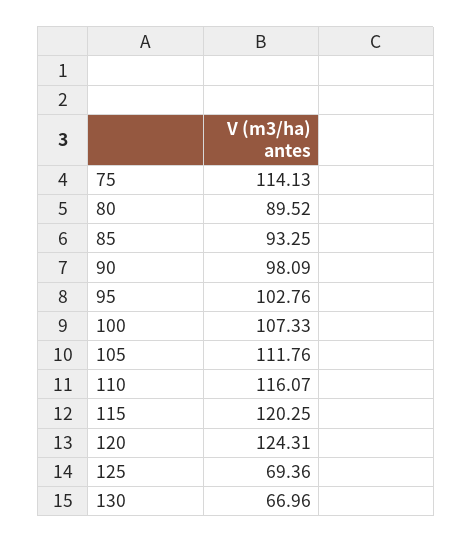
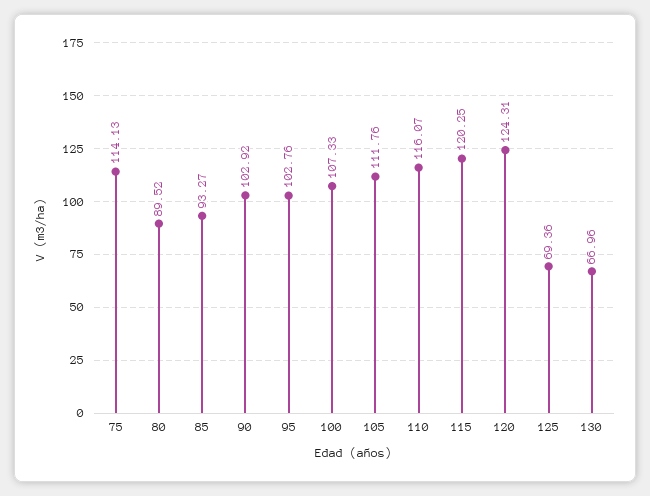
85: 93.25 -> 93.27
90: 98.09 -> 102.92

